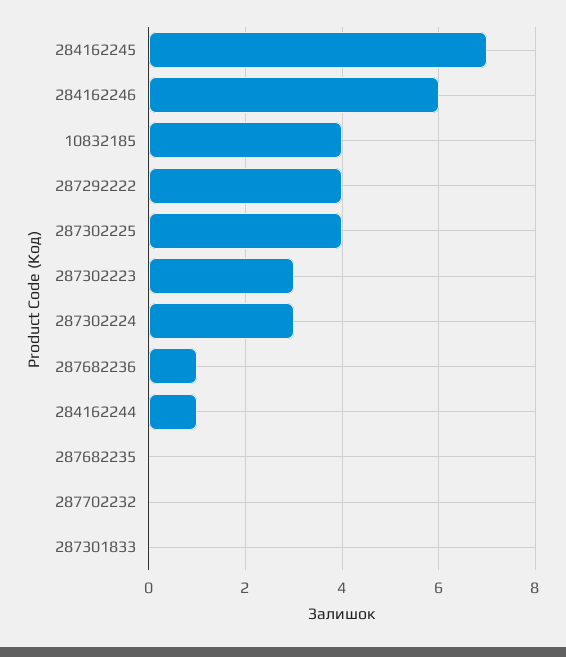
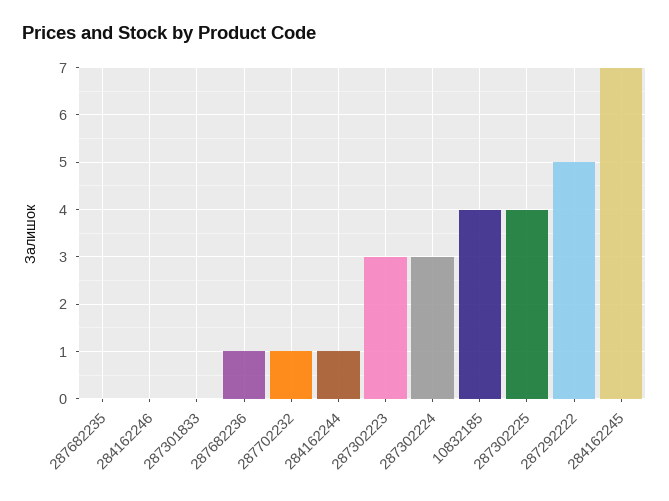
284162246: 6 -> 0
287292222: 4 -> 5
287702232: 0 -> 1

